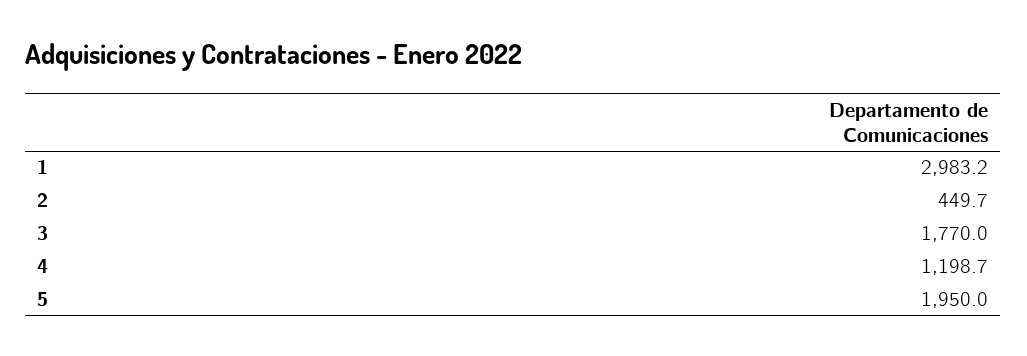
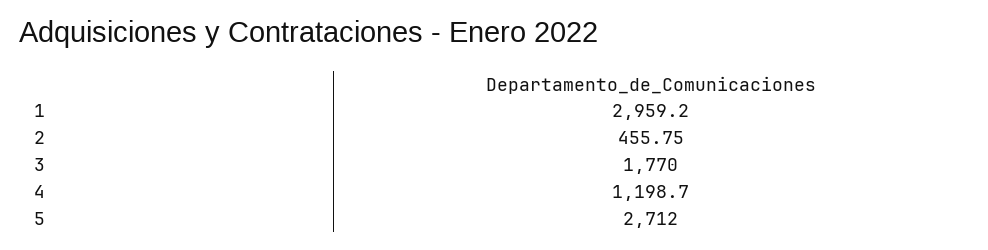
1: 2983.2 -> 2959.2
2: 449.7 -> 455.75
5: 1950 -> 2712

